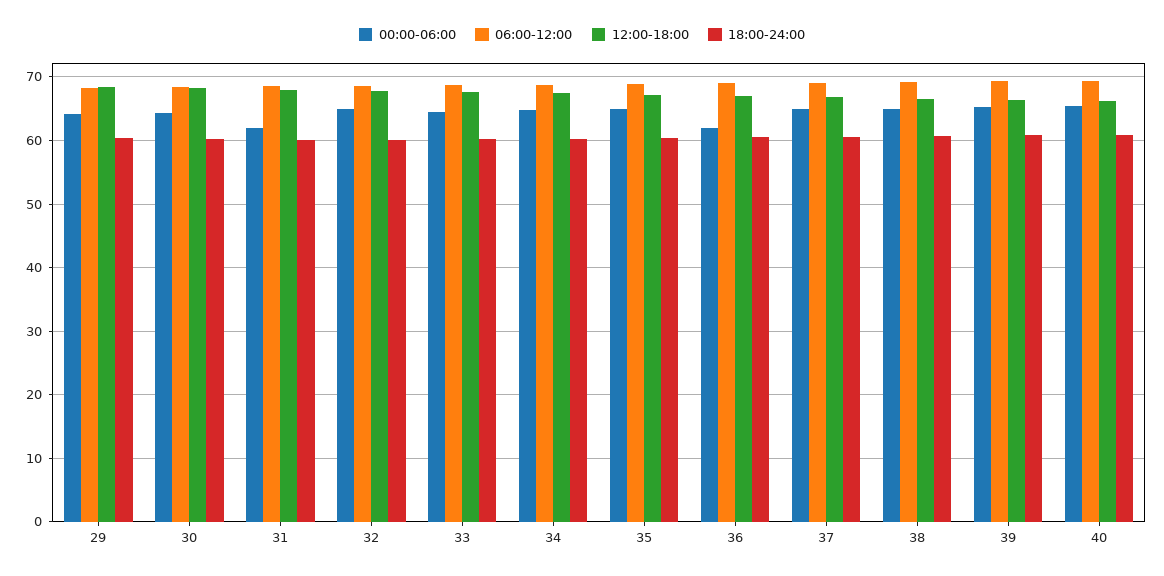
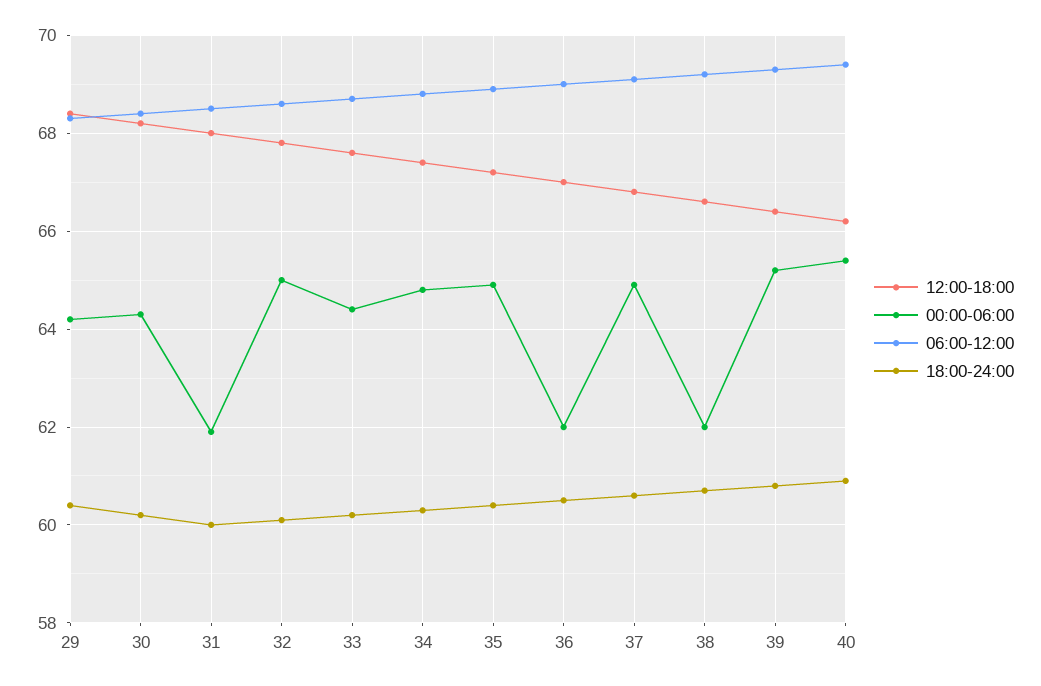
00:00-06:00, 38: 65 -> 62

